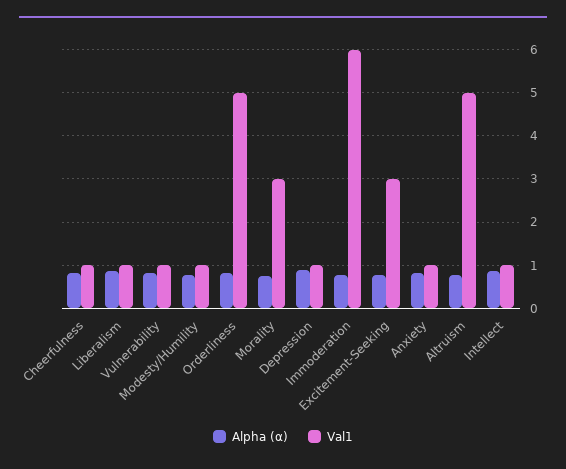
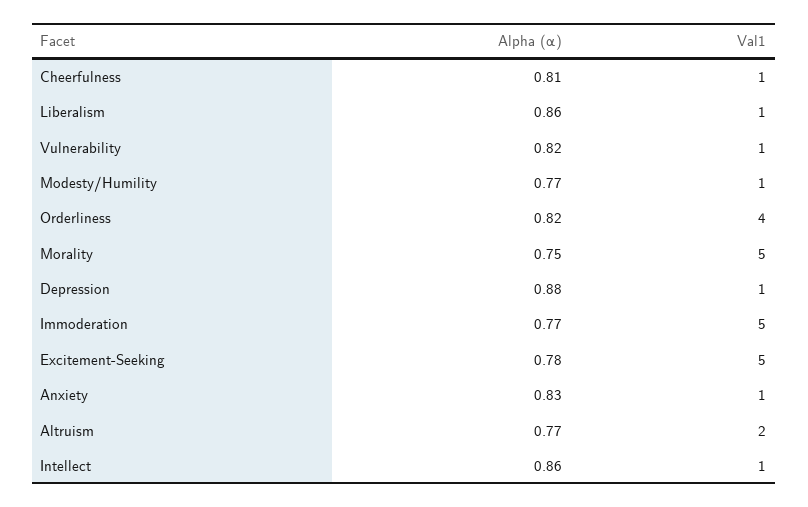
Val1, Orderliness: 5 -> 4
Val1, Morality: 3 -> 5
Val1, Immoderation: 6 -> 5
Val1, Excitement-Seeking: 3 -> 5
Val1, Altruism: 5 -> 2

